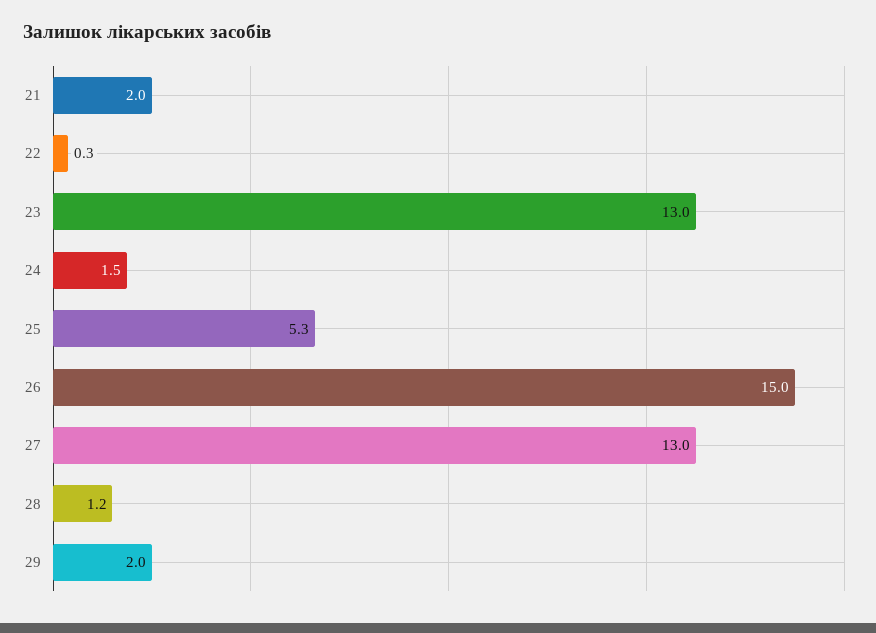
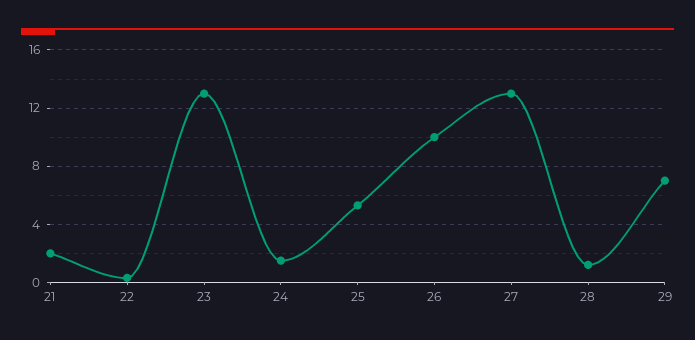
26: 15 -> 10
29: 2 -> 7

